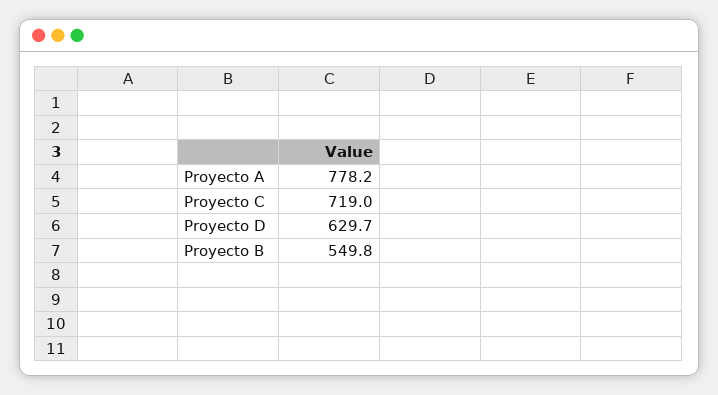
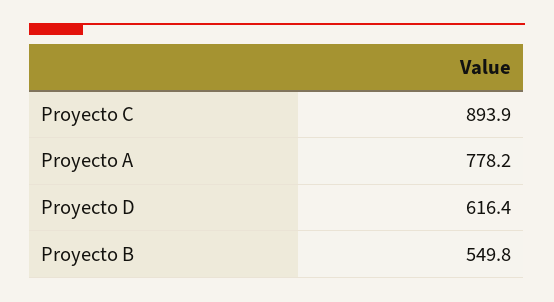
Proyecto C: 719 -> 893.9
Proyecto D: 629.7 -> 616.4

